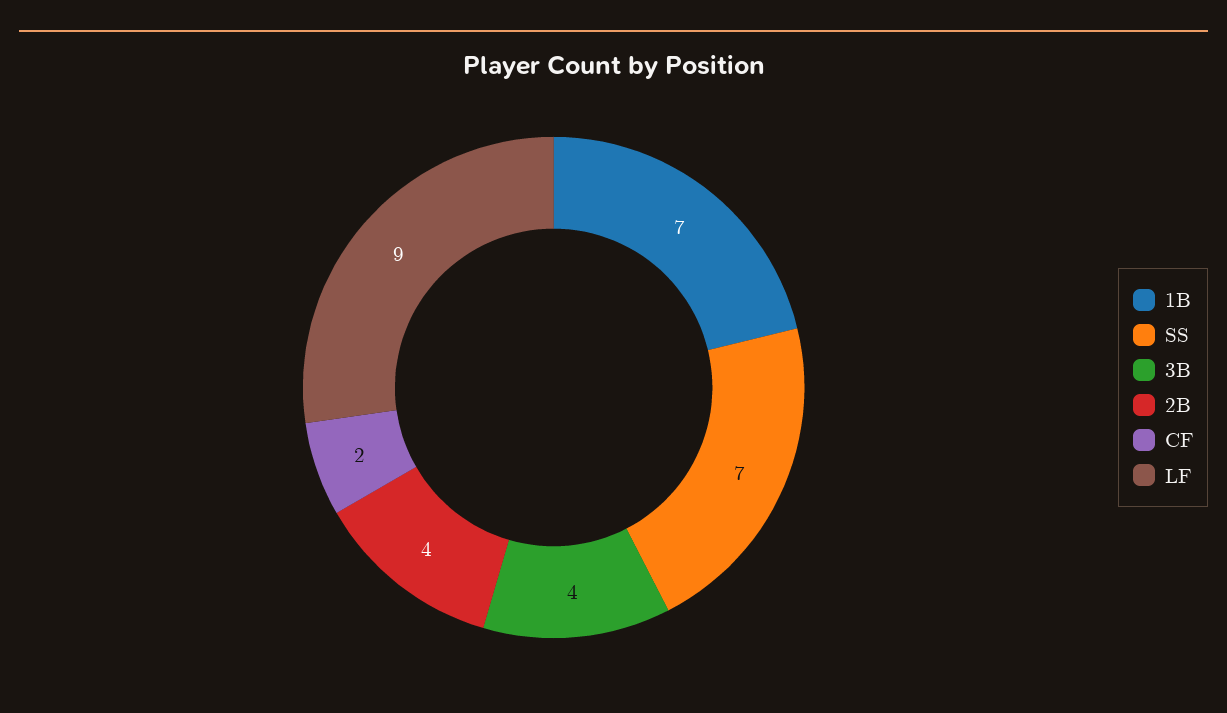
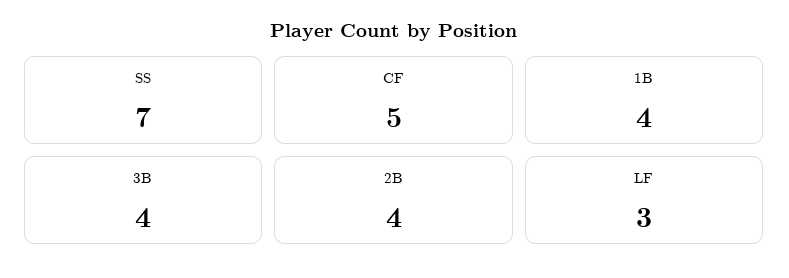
1B: 7 -> 4
CF: 2 -> 5
LF: 9 -> 3

